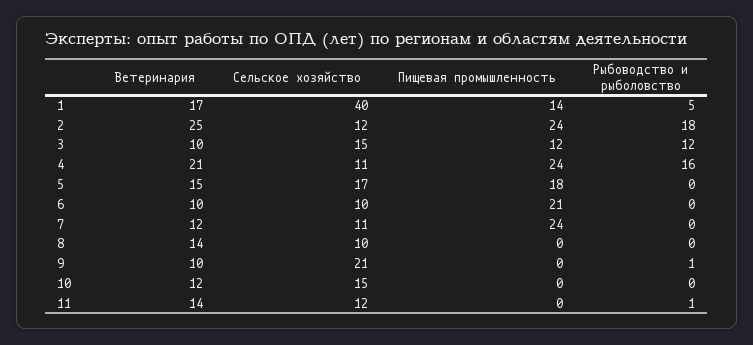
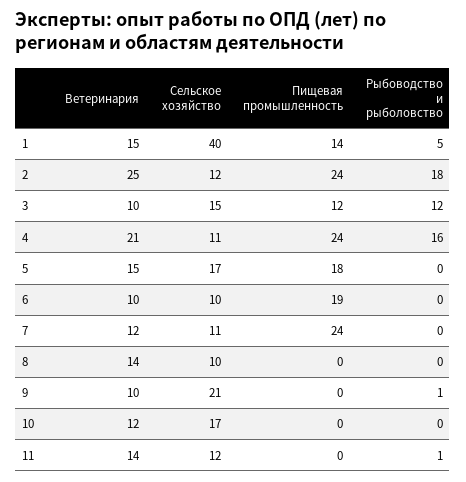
Ветеринария, 1: 17 -> 15
Пищевая промышленность, 6: 21 -> 19
Сельское хозяйство, 10: 15 -> 17

